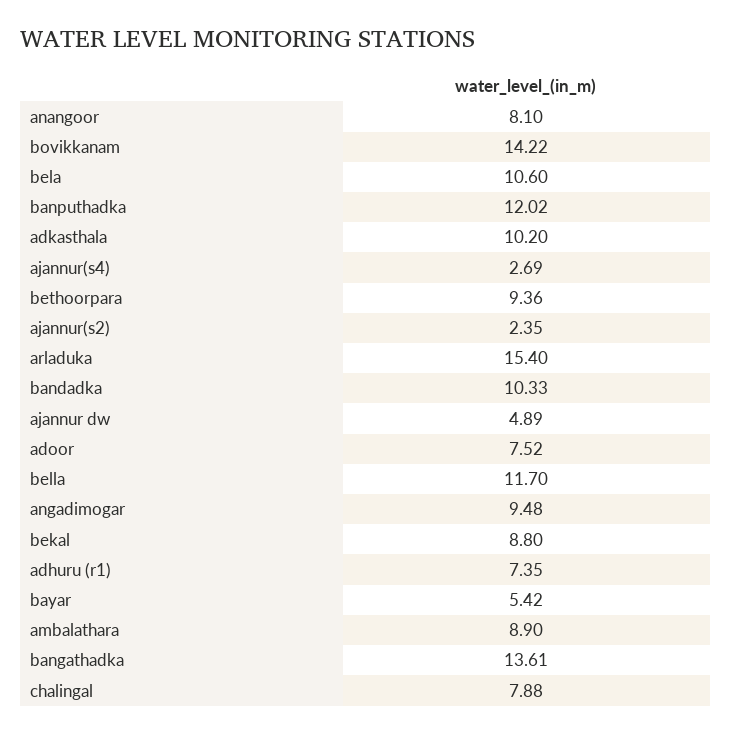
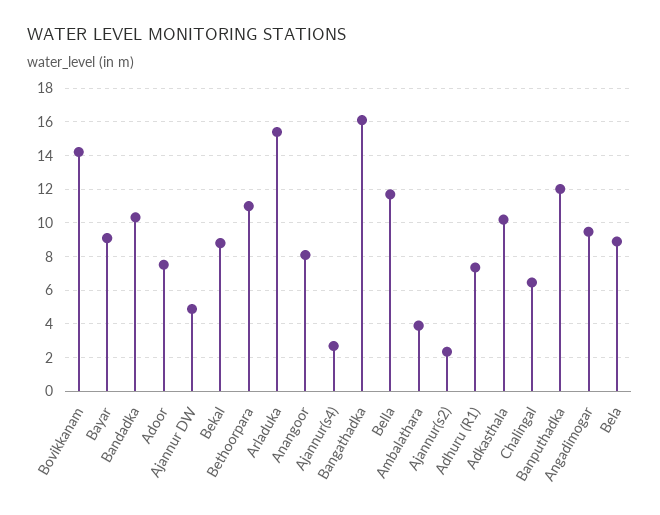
bela: 10.6 -> 9
bethoorpara: 9.36 -> 11
bayar: 5.42 -> 9
ambalathara: 8.9 -> 4
bangathadka: 13.61 -> 16
chalingal: 7.88 -> 6.5

